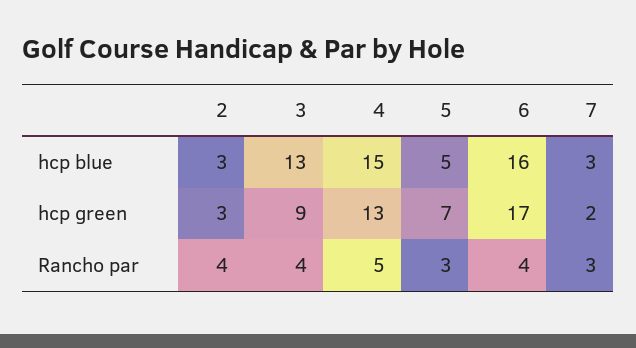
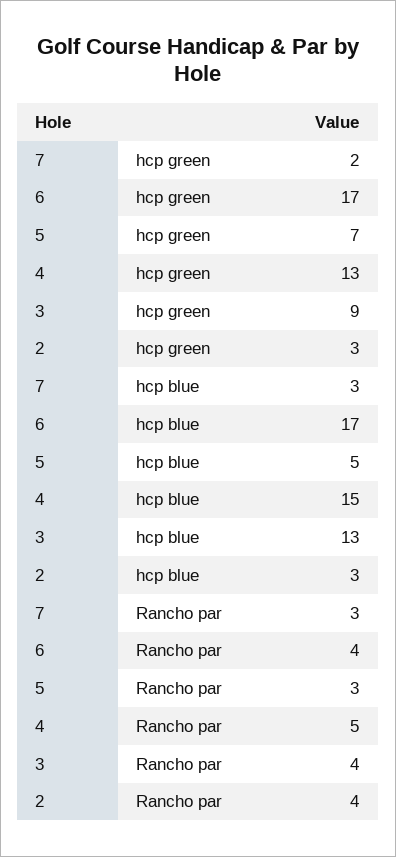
6, hcp blue: 16 -> 17

